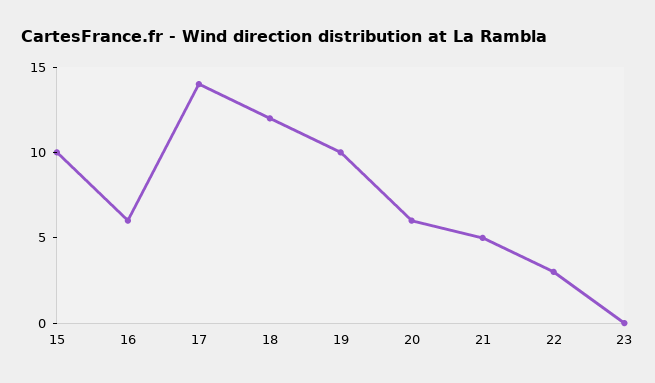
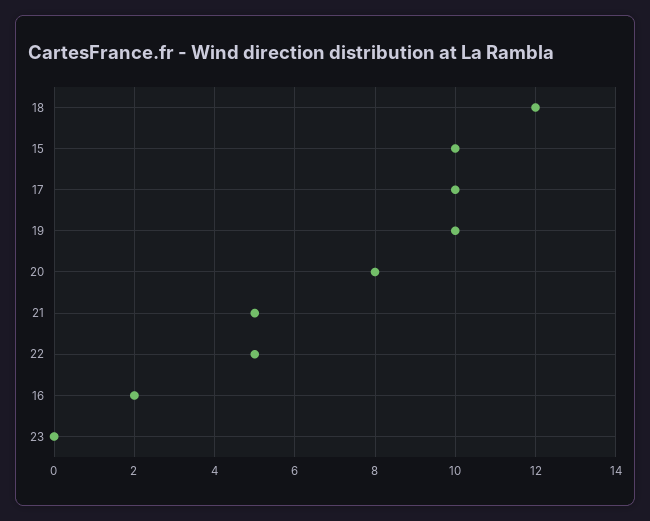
16: 6 -> 2
17: 14 -> 10
20: 6 -> 8
22: 3 -> 5

